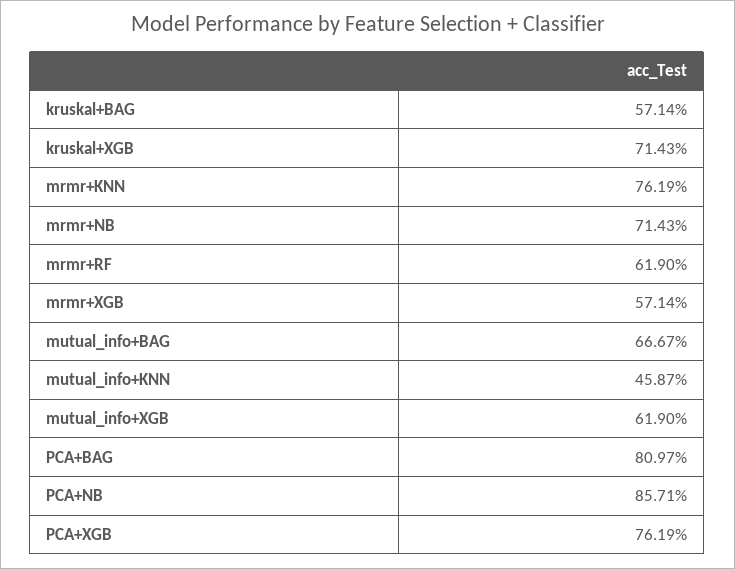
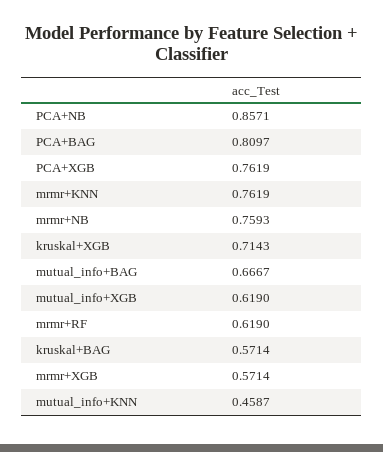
mrmr+NB: 0.7143 -> 0.7593

